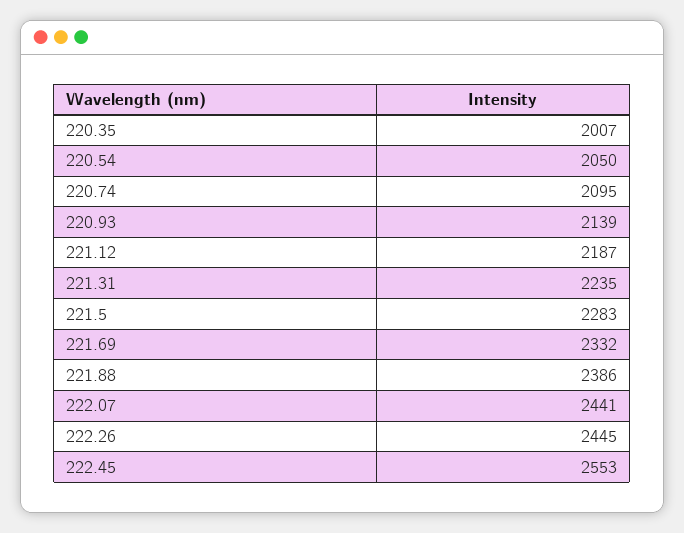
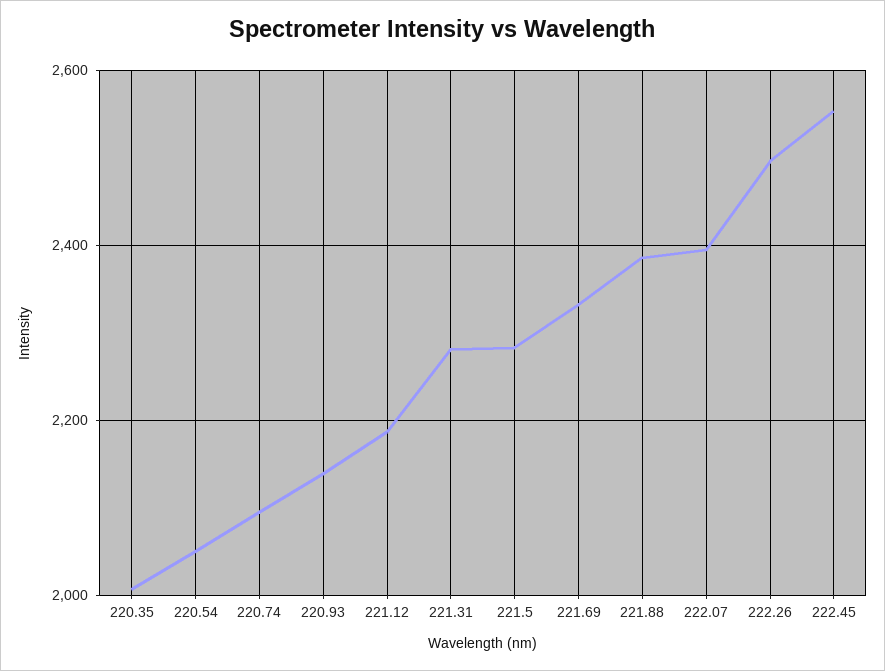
221.31: 2235 -> 2280
222.07: 2441 -> 2400
222.26: 2445 -> 2500

